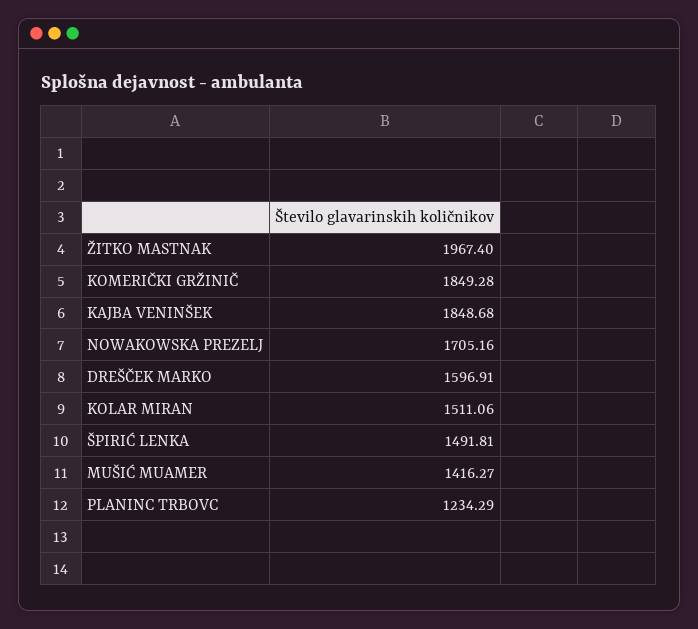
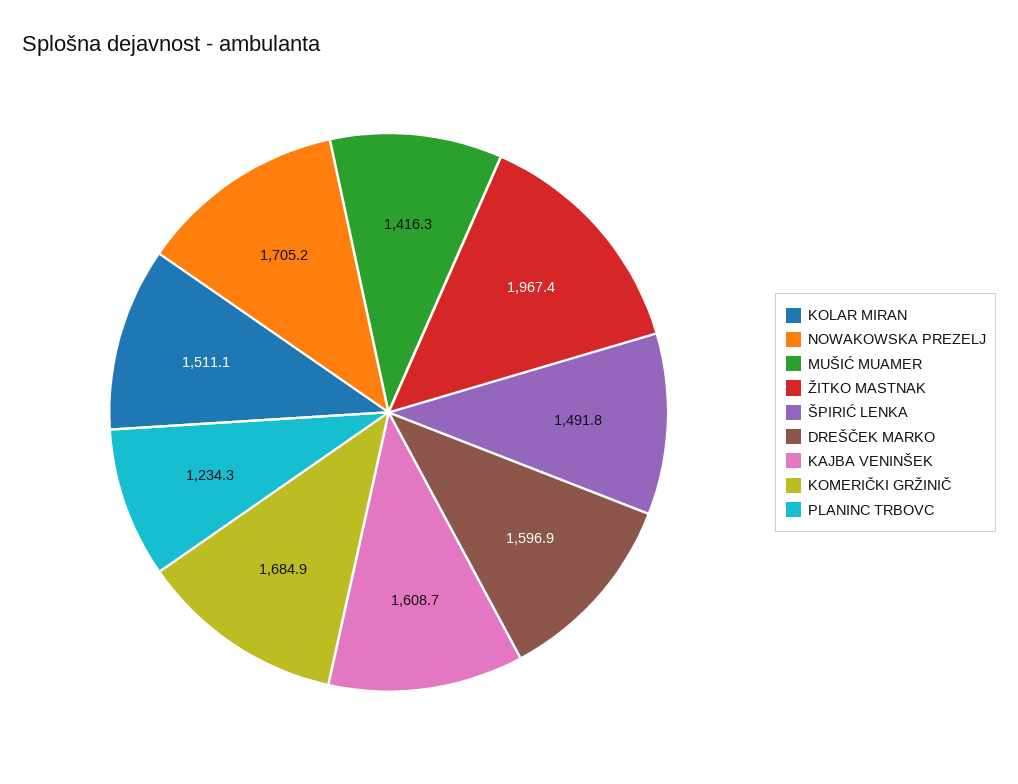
KOMERIČKI GRŽINIČ: 1849.28 -> 1684.9
KAJBA VENINŠEK: 1848.68 -> 1608.7

